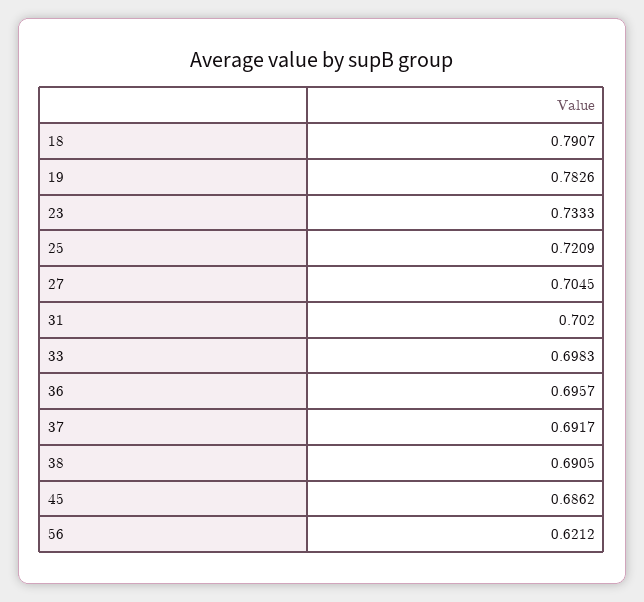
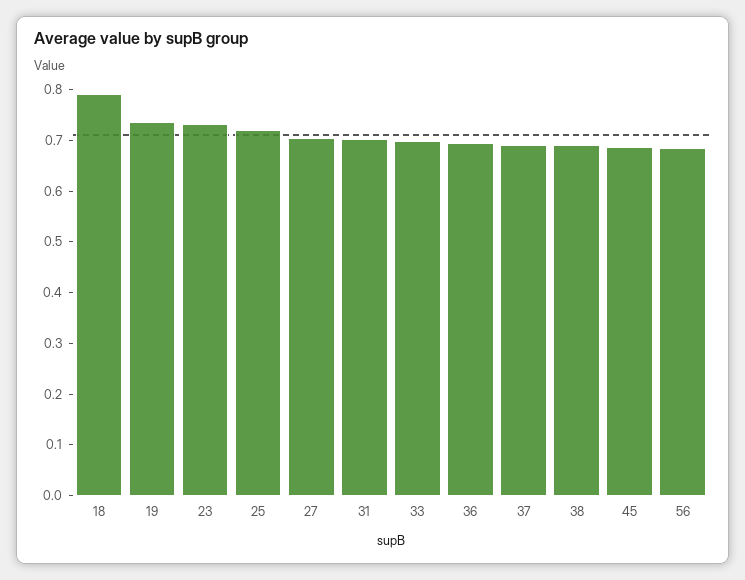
19: 0.7826 -> 0.74
56: 0.6212 -> 0.68

